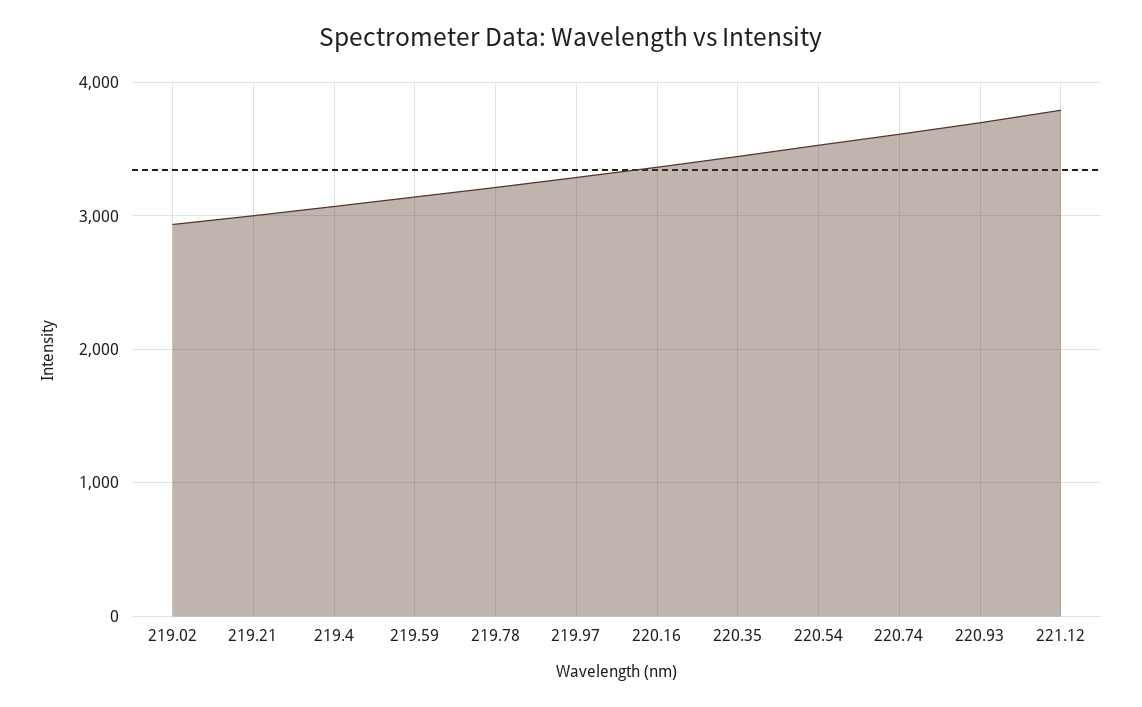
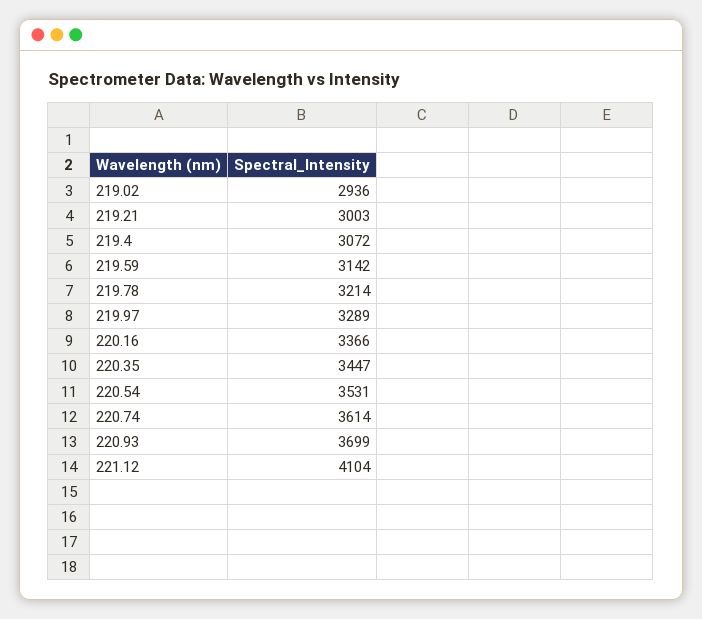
221.12: 3800 -> 4104

